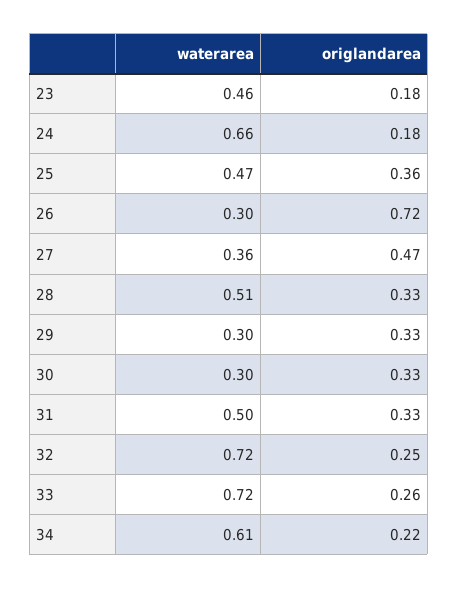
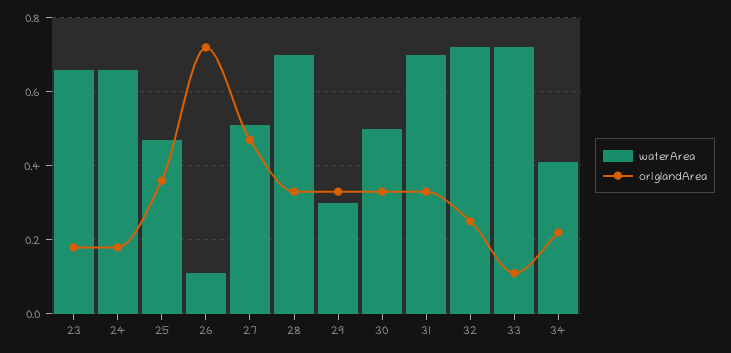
waterarea, 23: 0.46 -> 0.65
waterarea, 26: 0.3 -> 0.1
waterarea, 27: 0.36 -> 0.5
waterarea, 28: 0.51 -> 0.7
waterarea, 30: 0.3 -> 0.5
waterarea, 31: 0.5 -> 0.7
origlandarea, 33: 0.26 -> 0.1
waterarea, 34: 0.61 -> 0.4

